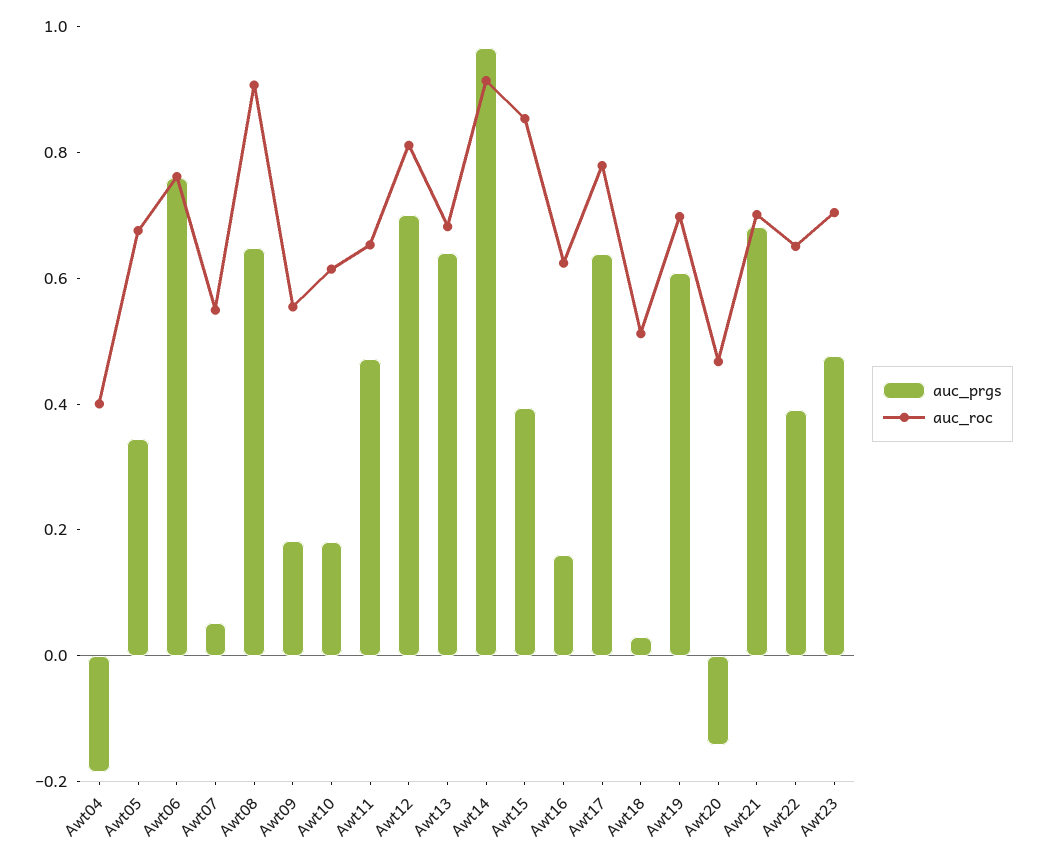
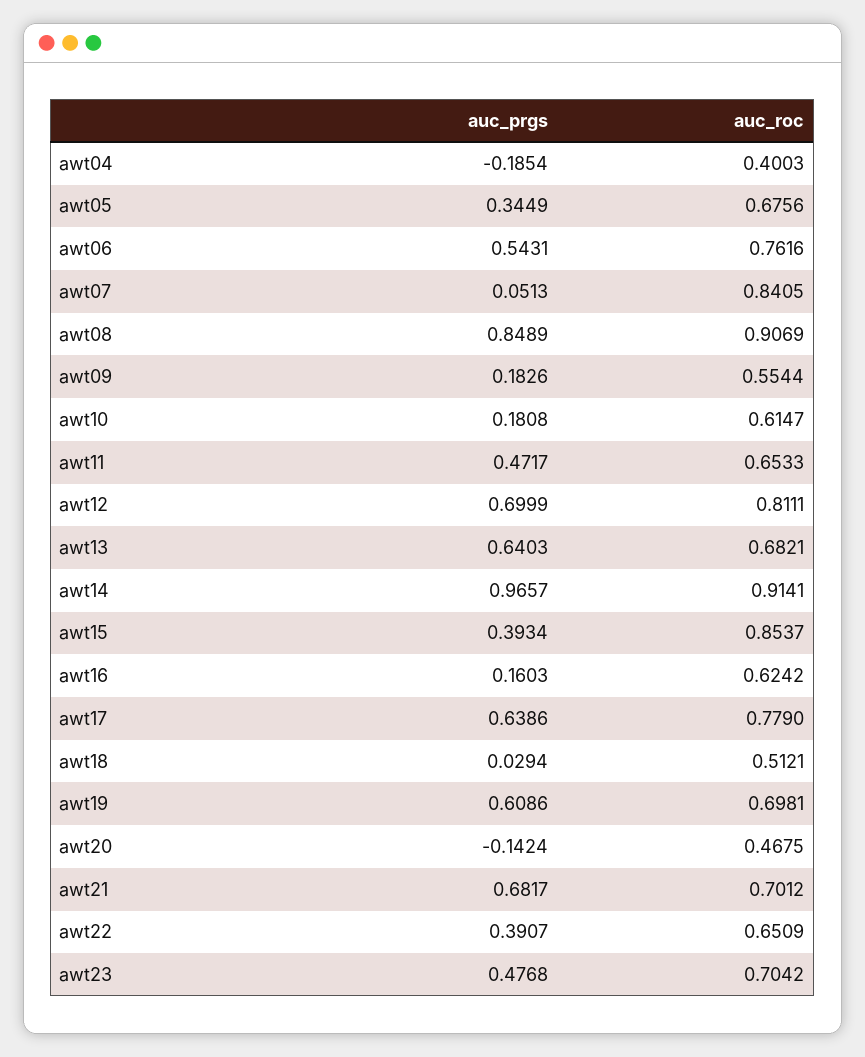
auc_prgs, Awt06: 0.75 -> 0.5431
auc_roc, Awt07: 0.55 -> 0.8405
auc_prgs, Awt08: 0.65 -> 0.8489

